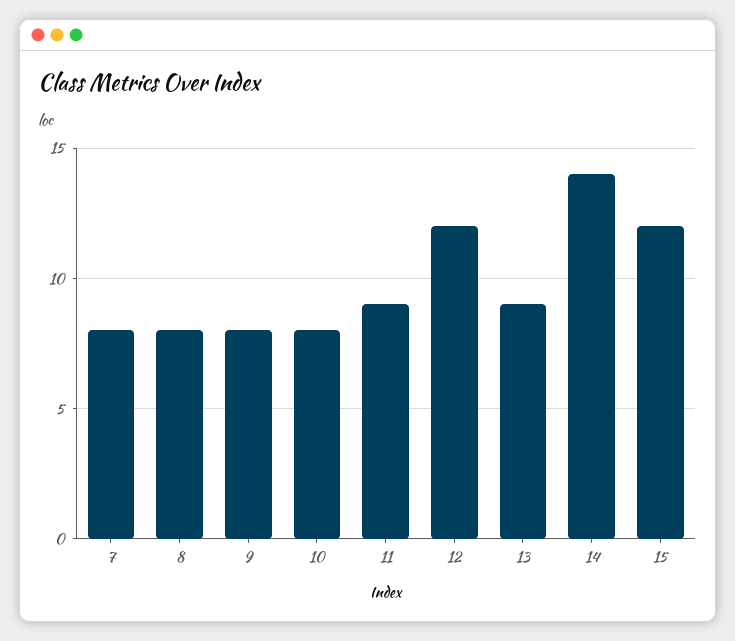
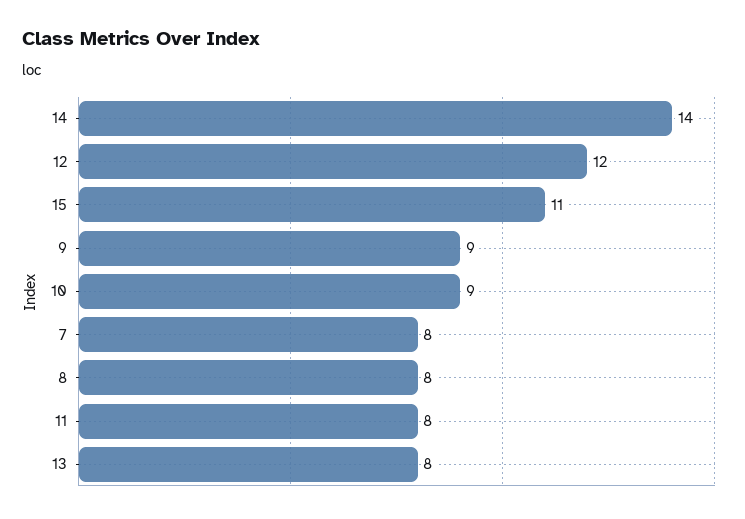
9: 8 -> 9
10: 8 -> 9
11: 9 -> 8
13: 9 -> 8
15: 12 -> 11

